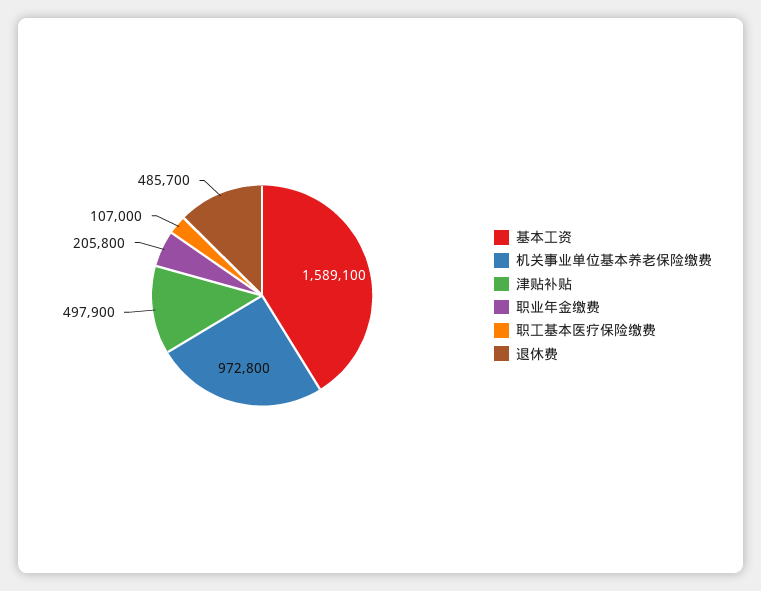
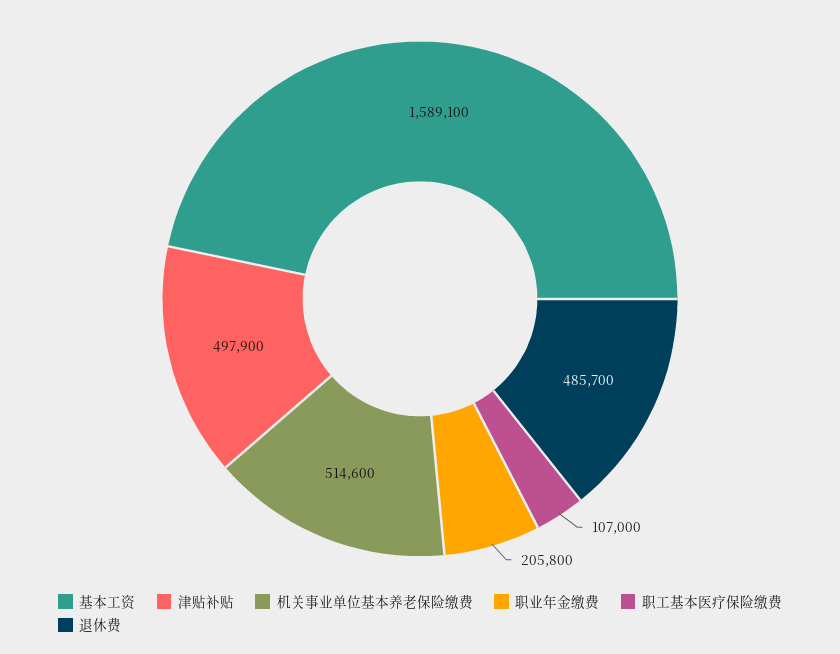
机关事业单位基本养老保险缴费: 972800 -> 514600

